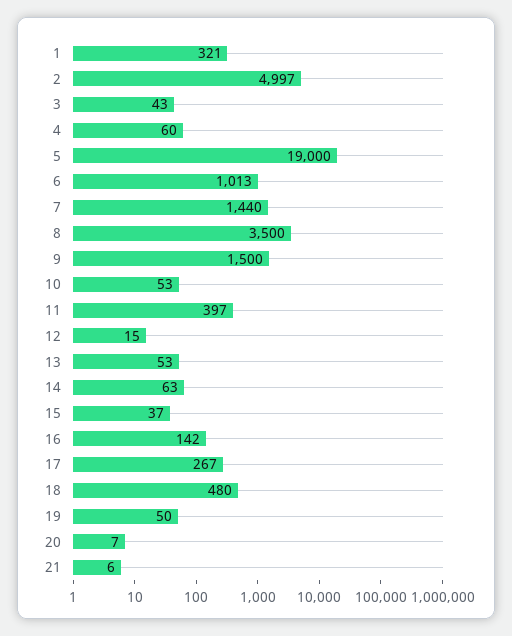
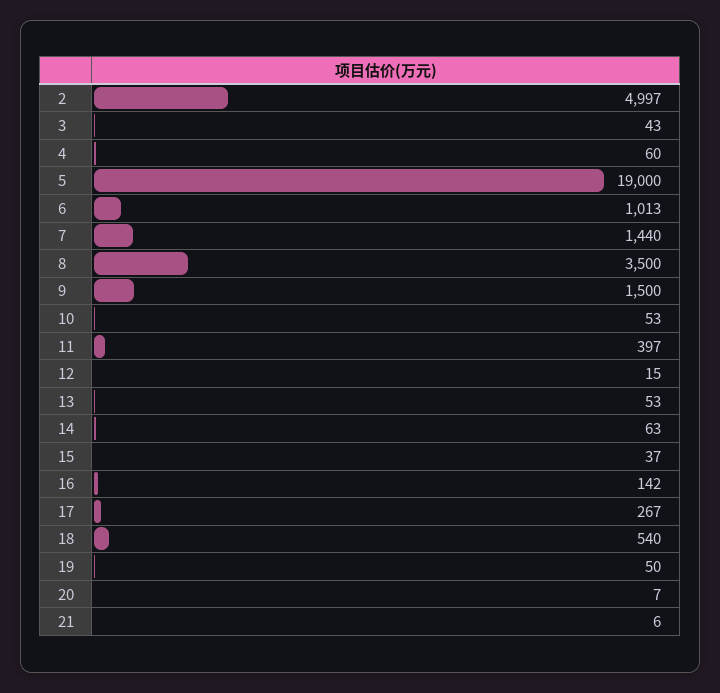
1: 321 -> none
18: 480 -> 540

